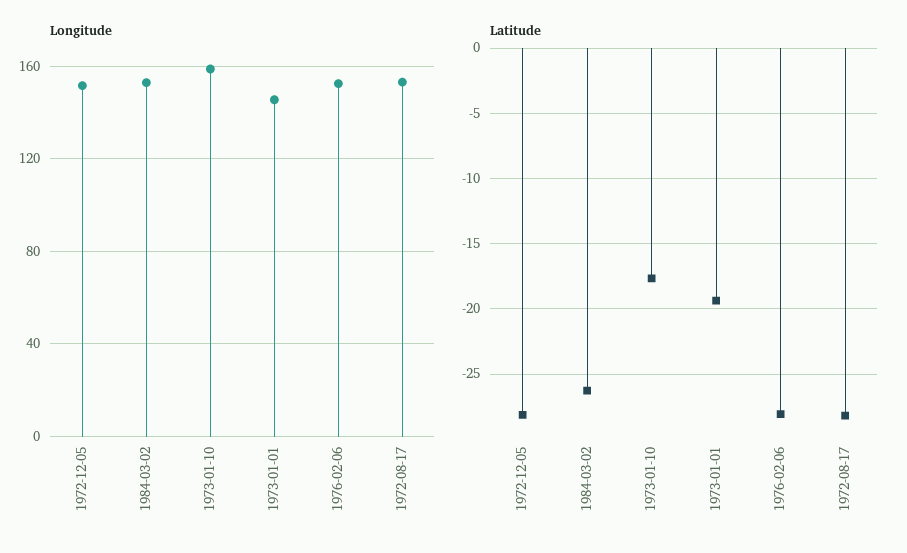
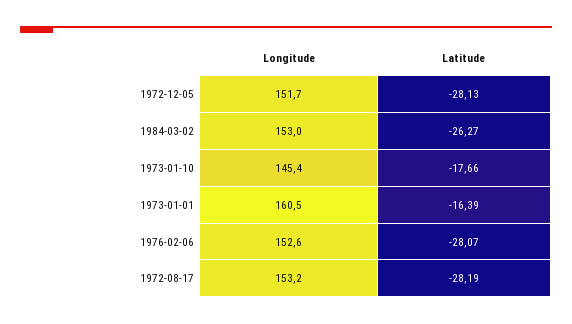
Longitude, 1973-01-10: 160 -> 145.4
Longitude, 1973-01-01: 145 -> 160.5
Latitude, 1973-01-01: -19.5 -> -16.39

